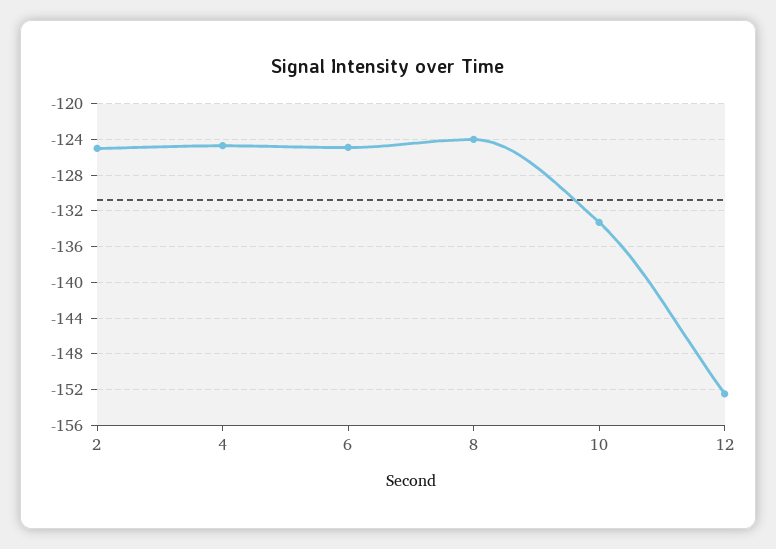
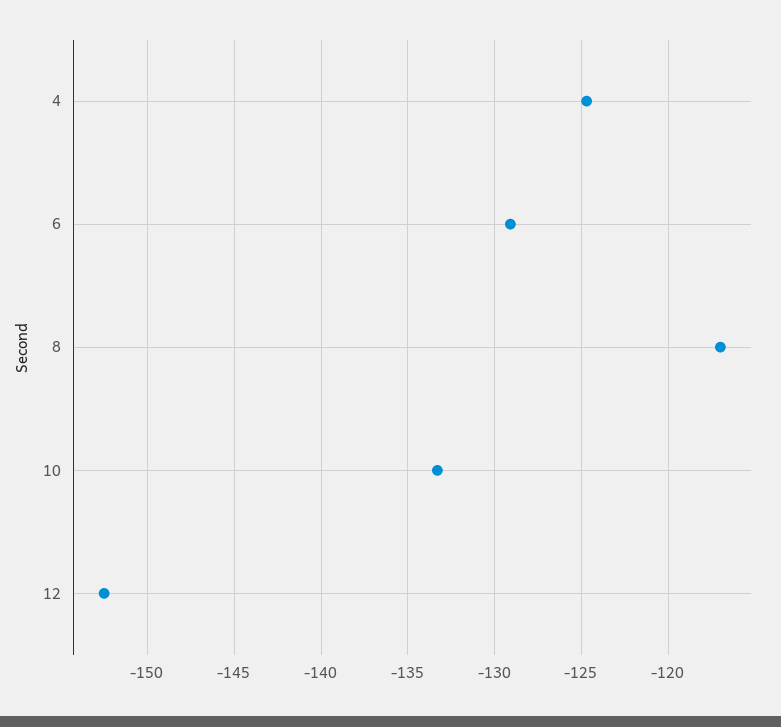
2: -125 -> none
6: -125 -> -129
8: -124 -> -117

